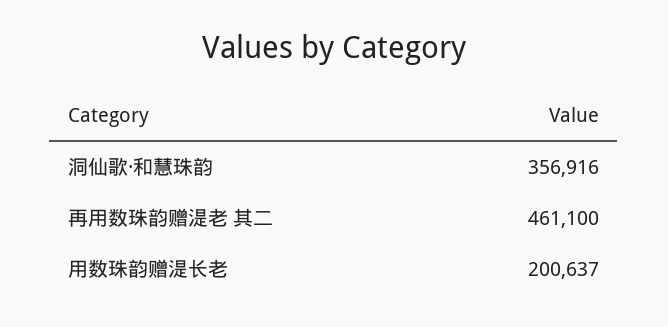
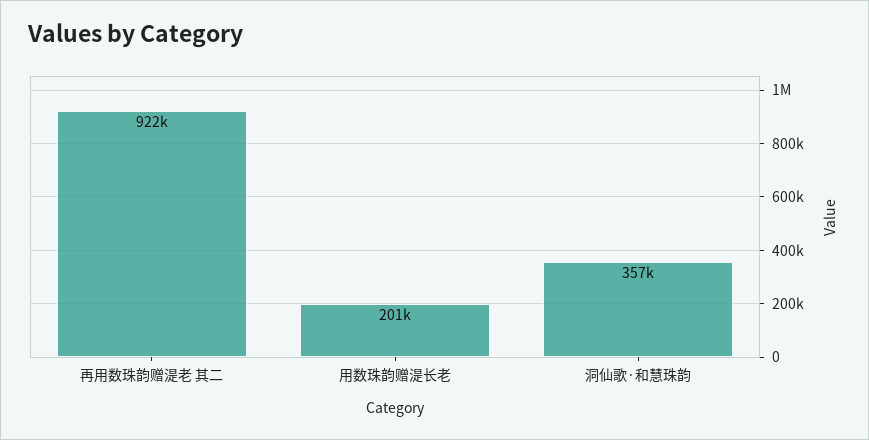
再用数珠韵赠湜老 其二: 461100 -> 922000

